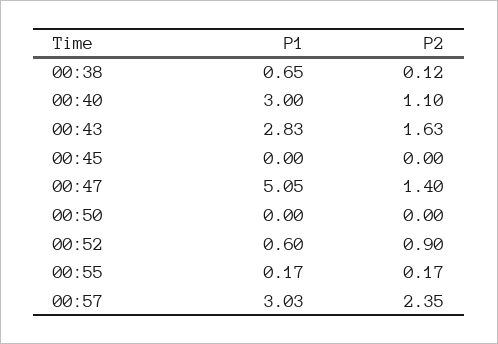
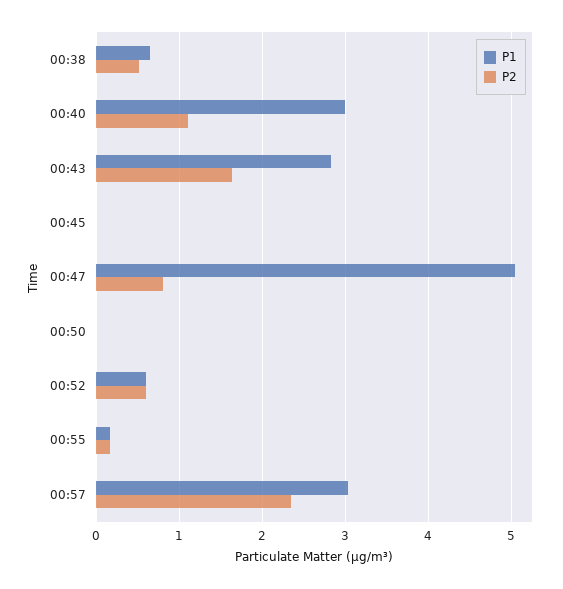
P2, 00:38: 0.12 -> 0.5
P2, 00:47: 1.4 -> 0.8
P2, 00:52: 0.9 -> 0.6

